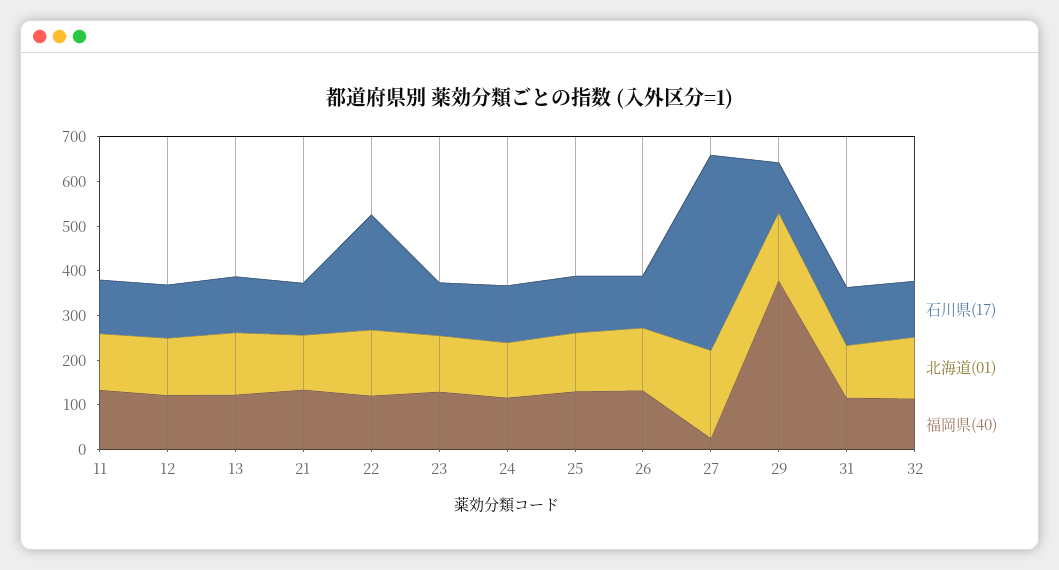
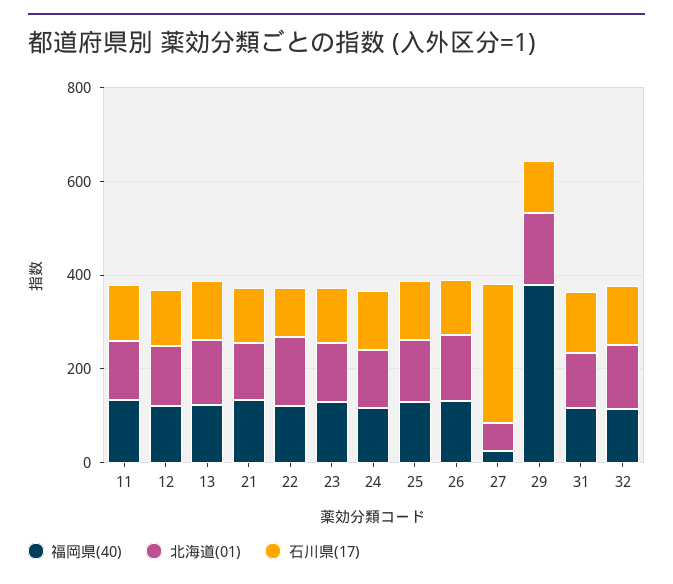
石川県(17), 22: 260 -> 100
石川県(17), 27: 440 -> 300
北海道(01), 27: 200 -> 50

